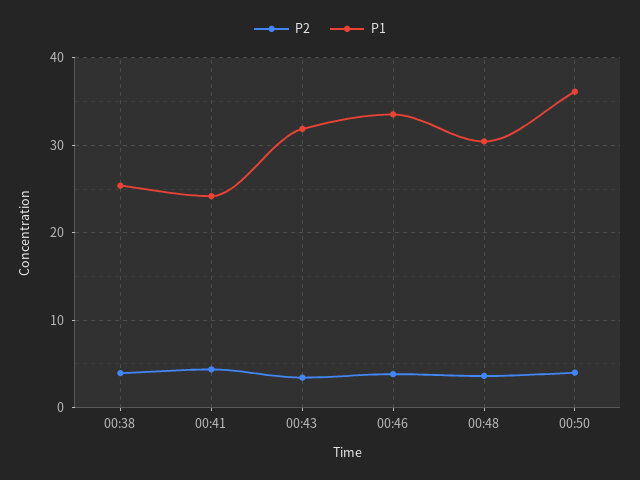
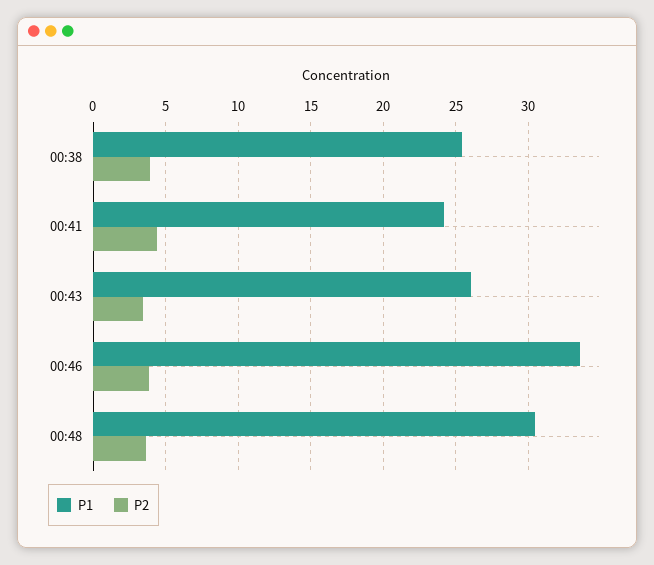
P1, 00:43: 32 -> 26
P2, 00:50: 4 -> none
P1, 00:50: 36 -> none

